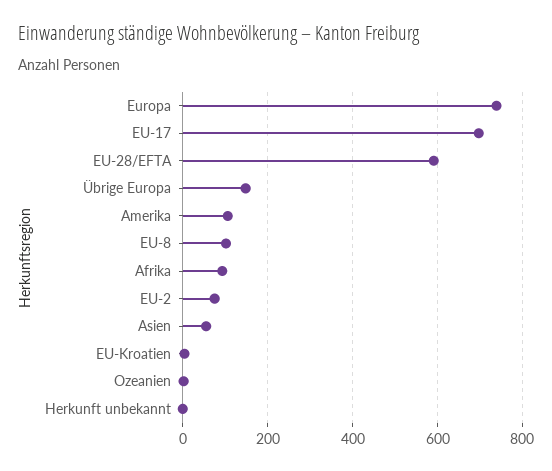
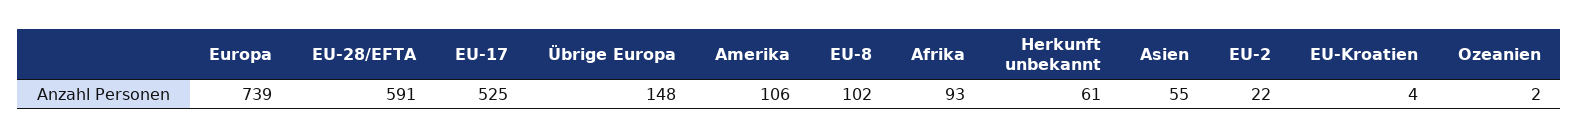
EU-17: 700 -> 525
EU-2: 80 -> 22
Herkunft unbekannt: 0 -> 61

